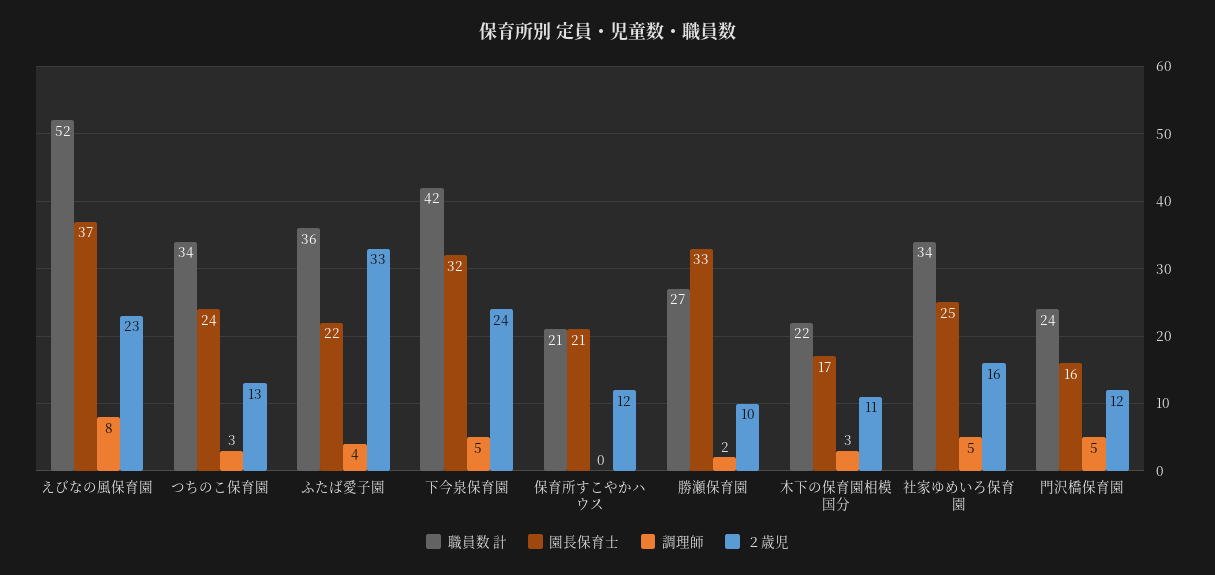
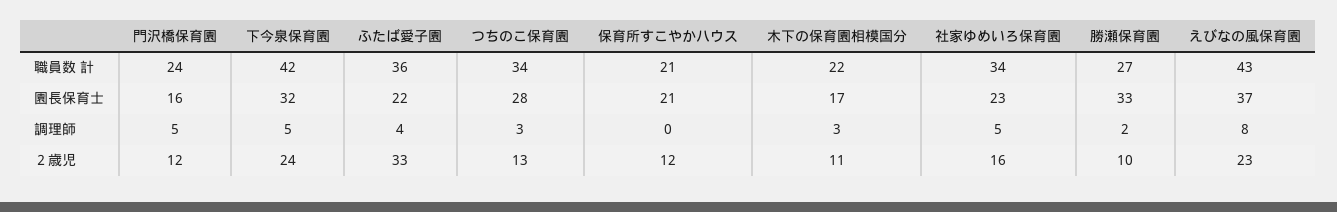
職員数 計, えびなの風保育園: 52 -> 43
園長保育士, つちのこ保育園: 24 -> 28
園長保育士, 社家ゆめいろ保育園: 25 -> 23

